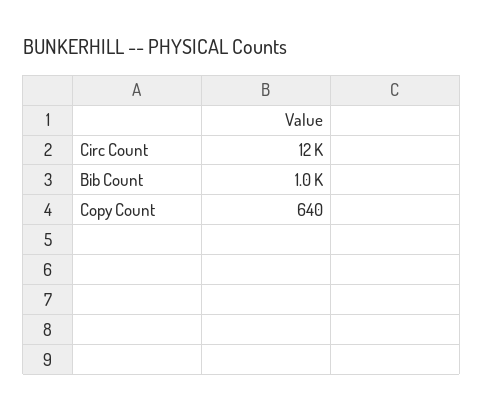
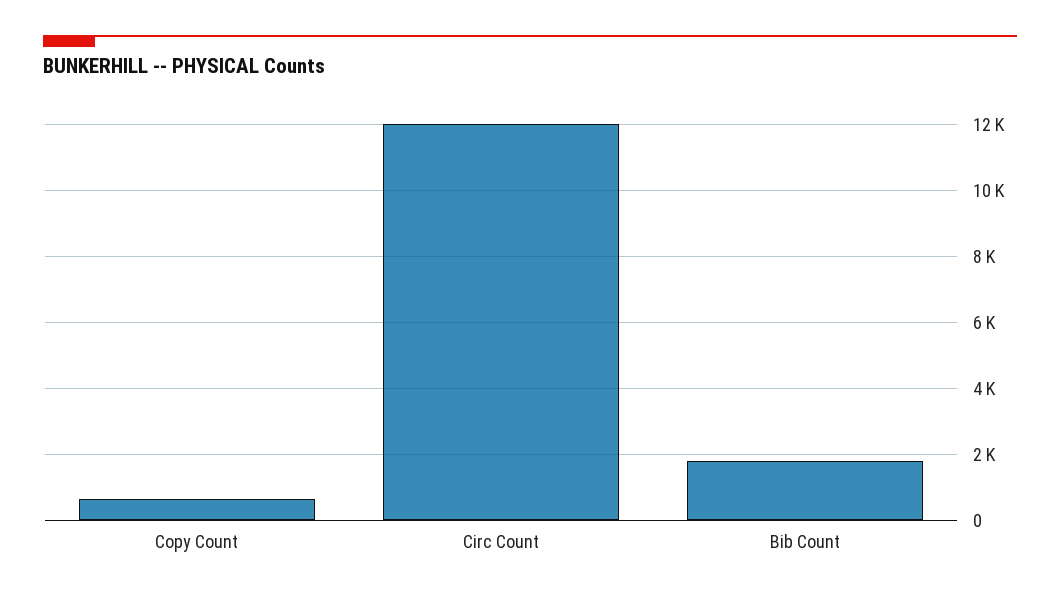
Bib Count: 1000 -> 1800

